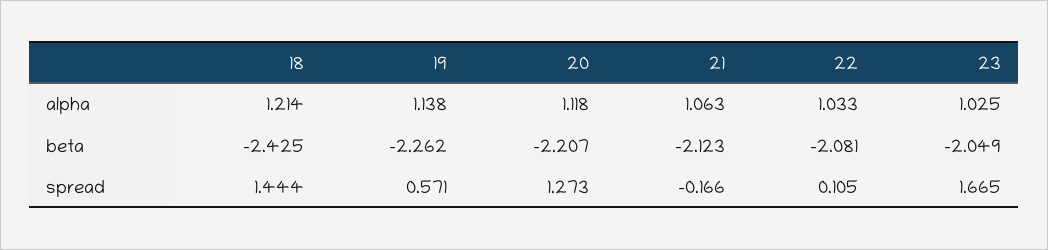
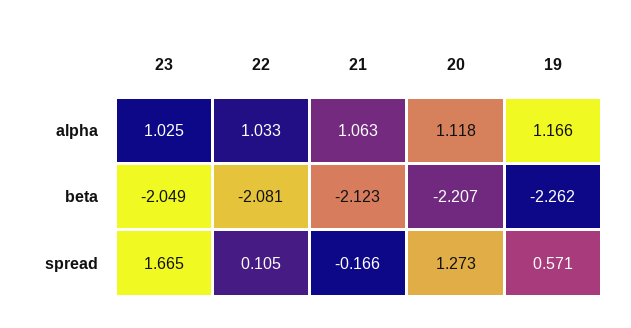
18, alpha: 1.214 -> none
19, alpha: 1.138 -> 1.166
18, beta: -2.425 -> none
18, spread: 1.444 -> none

